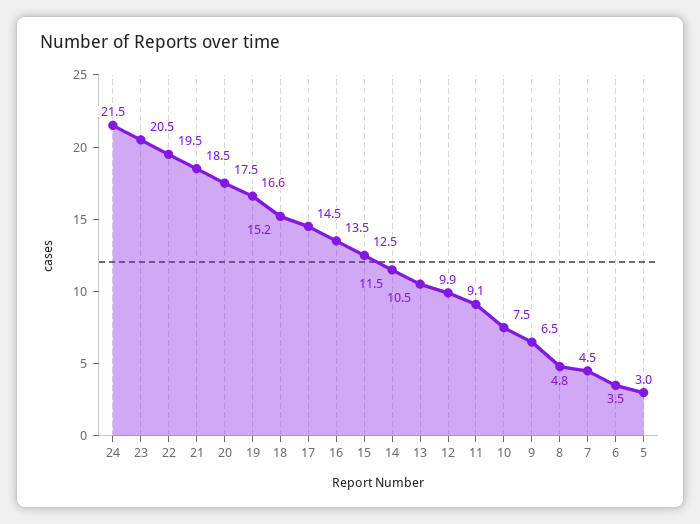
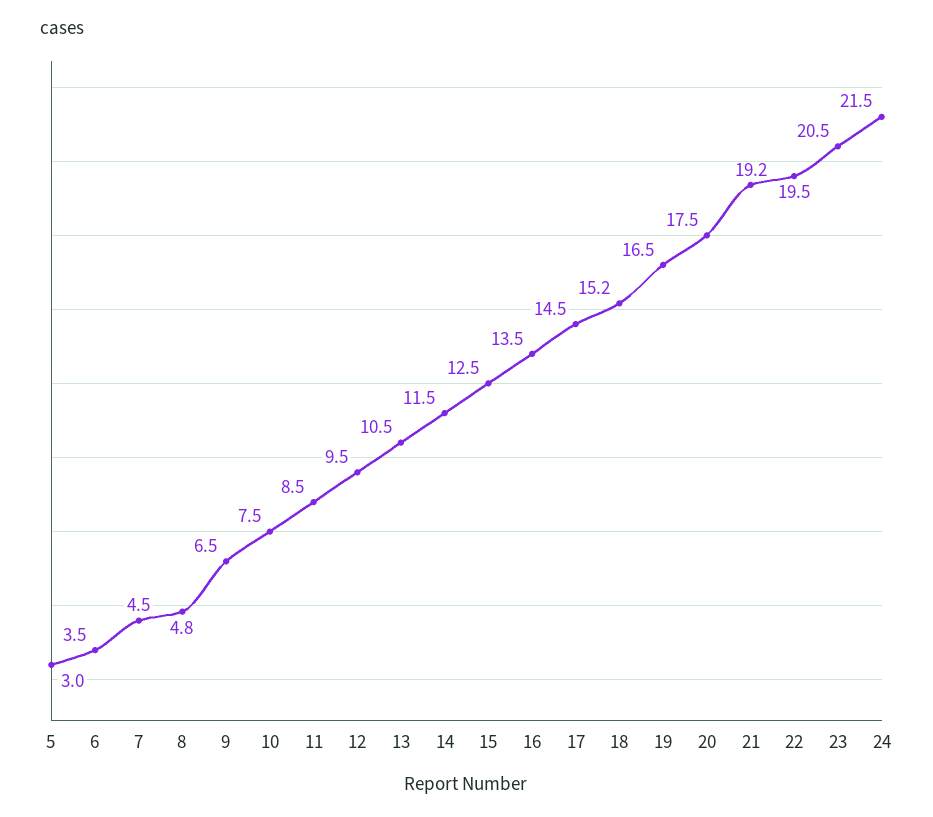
21: 18.5 -> 19.2
19: 16.6 -> 16.5
12: 9.9 -> 9.5
11: 9.1 -> 8.5

